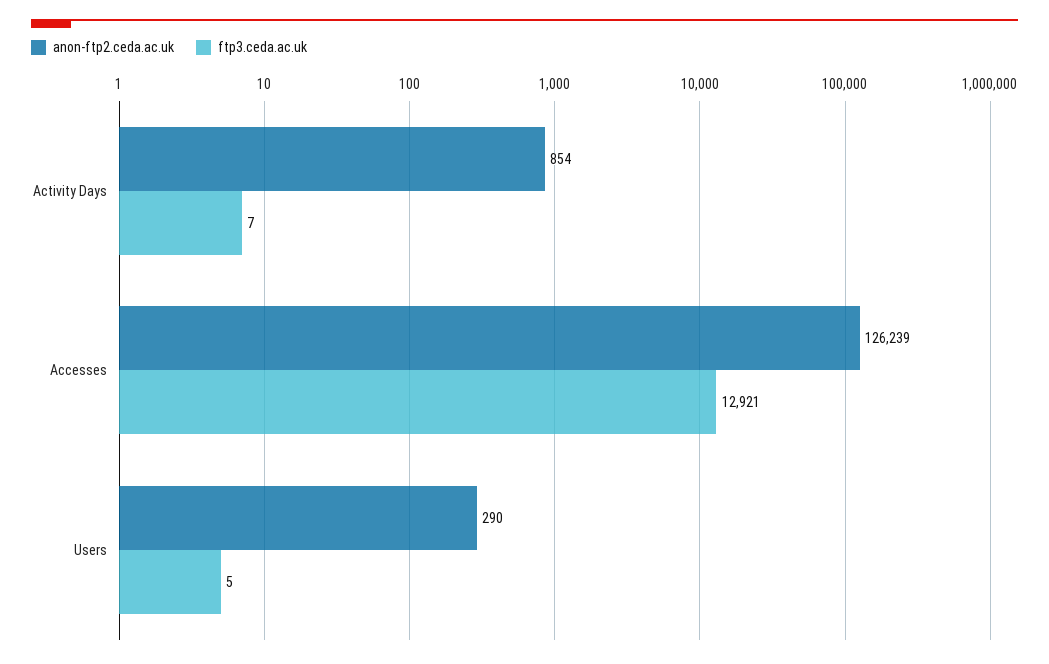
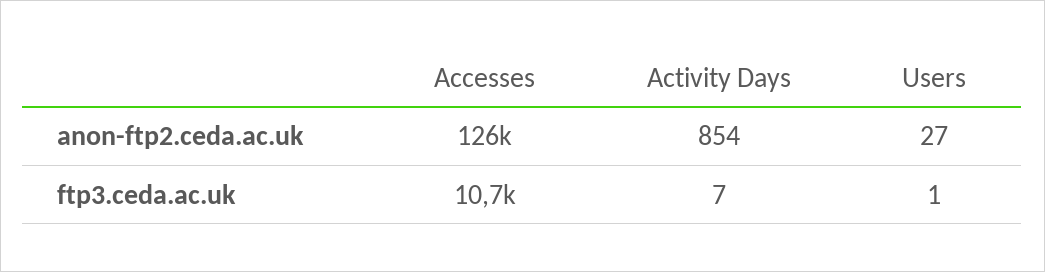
ftp3.ceda.ac.uk, Accesses: 12921 -> 10700
anon-ftp2.ceda.ac.uk, Users: 290 -> 27
ftp3.ceda.ac.uk, Users: 5 -> 1

